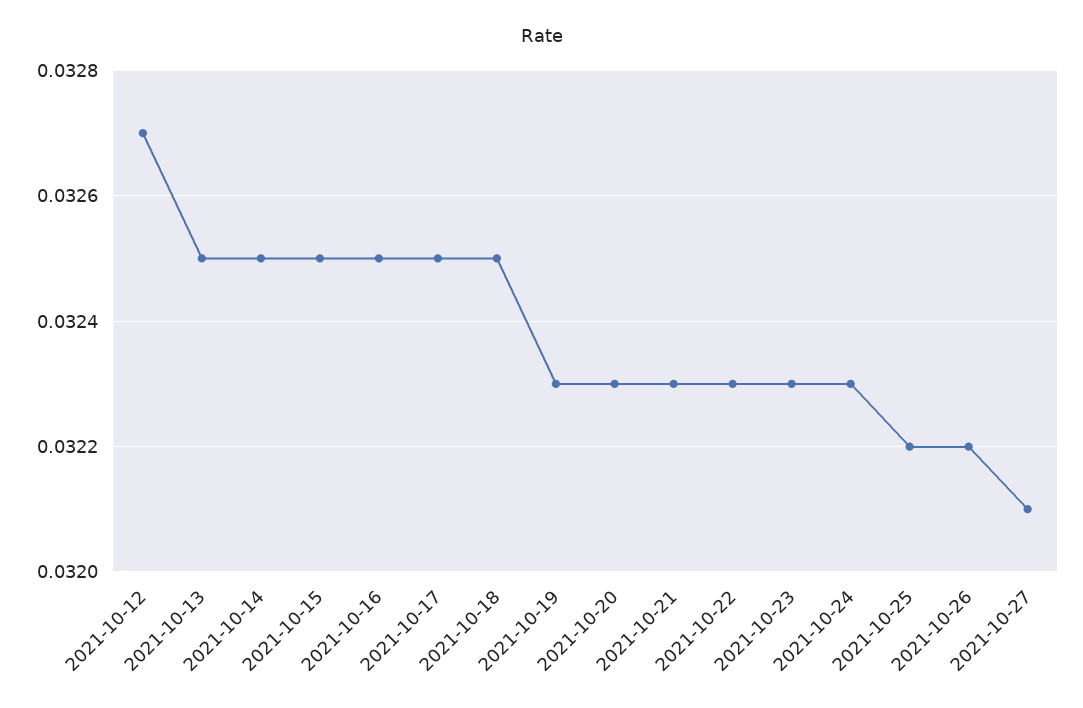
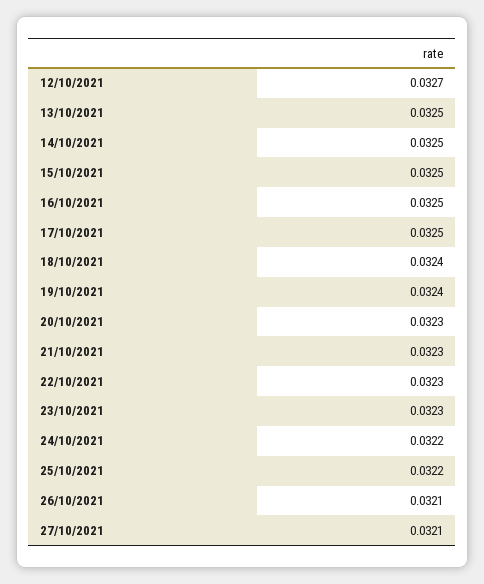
2021-10-18: 0.0325 -> 0.0324
2021-10-19: 0.0323 -> 0.0324
2021-10-24: 0.0323 -> 0.0322
2021-10-26: 0.0322 -> 0.0321

